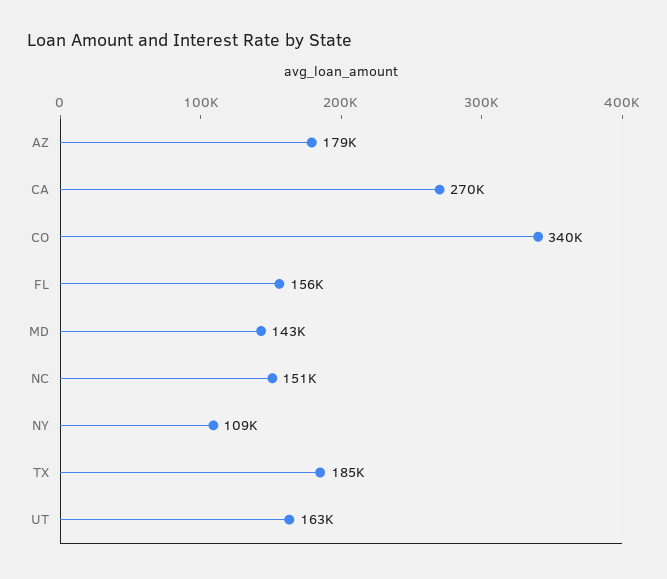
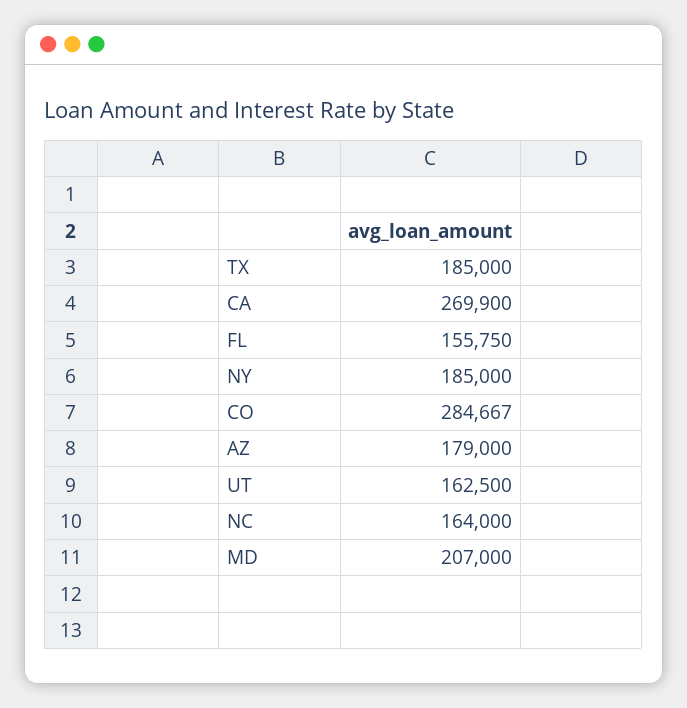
CO: 340000 -> 284667
MD: 143000 -> 207000
NC: 151000 -> 164000
NY: 109000 -> 185000

